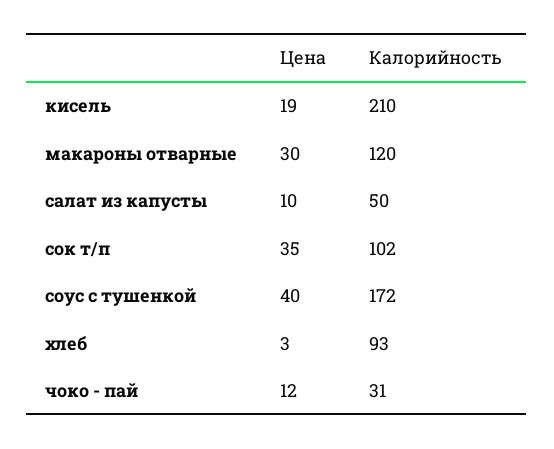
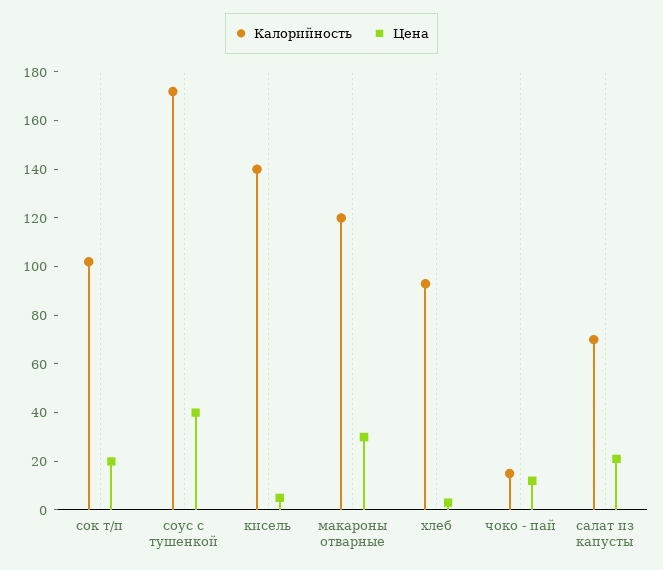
Цена, кисель: 19 -> 5
Калорийность, кисель: 210 -> 140
Цена, салат из капусты: 10 -> 20
Калорийность, салат из капусты: 50 -> 70
Цена, сок т/п: 35 -> 20
Калорийность, чоко - пай: 31 -> 15

